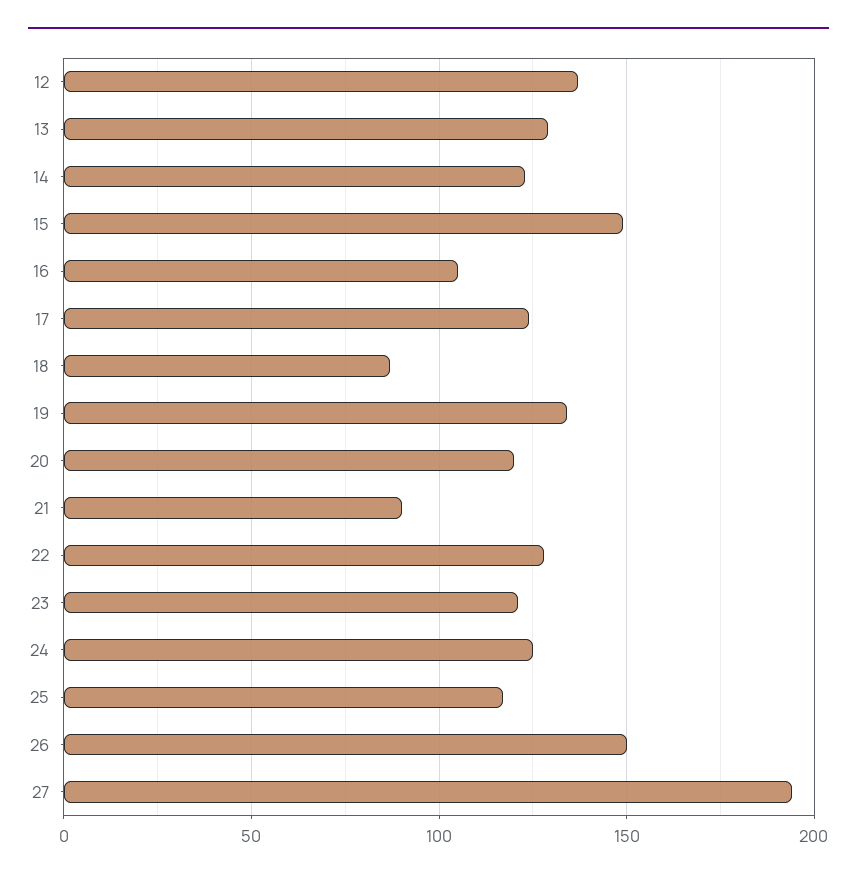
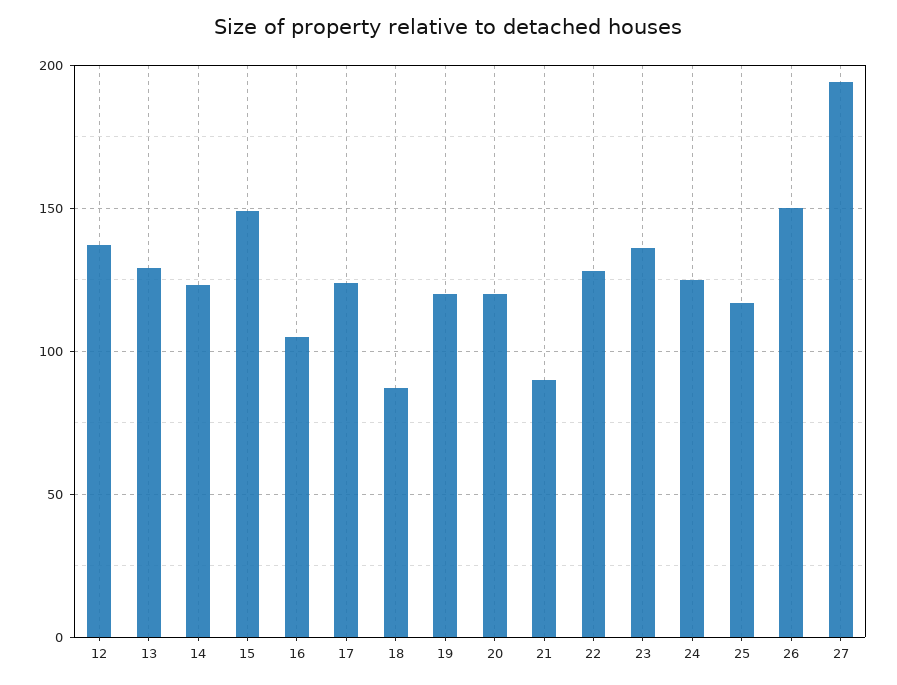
19: 135 -> 120
23: 120 -> 135

